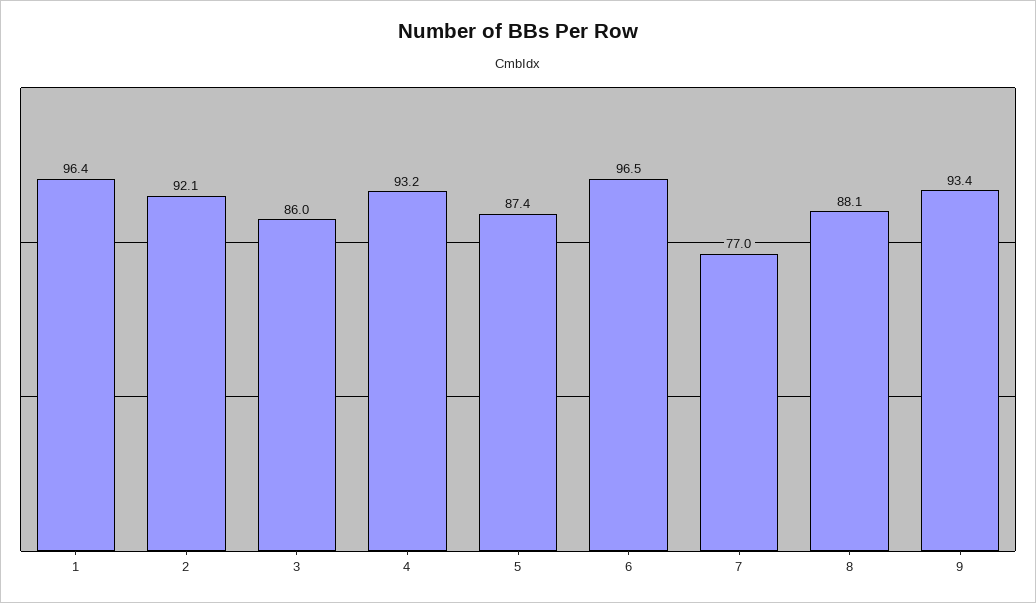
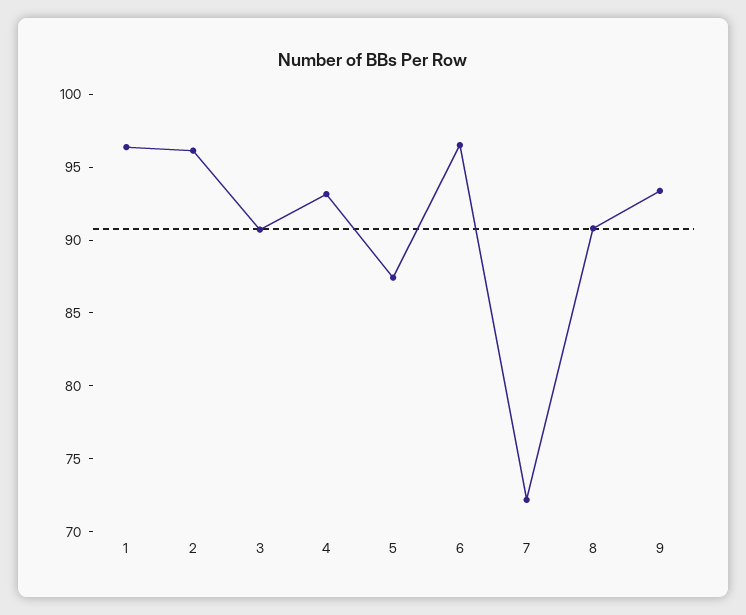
2: 92.1 -> 96
3: 86 -> 91
7: 77 -> 72
8: 88.1 -> 91

